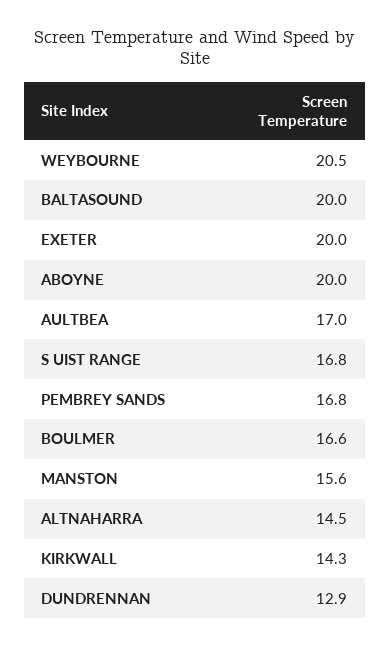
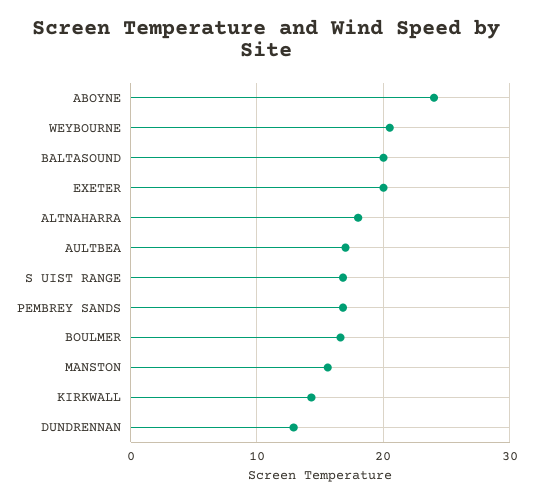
ABOYNE: 20 -> 24
ALTNAHARRA: 14.5 -> 18

